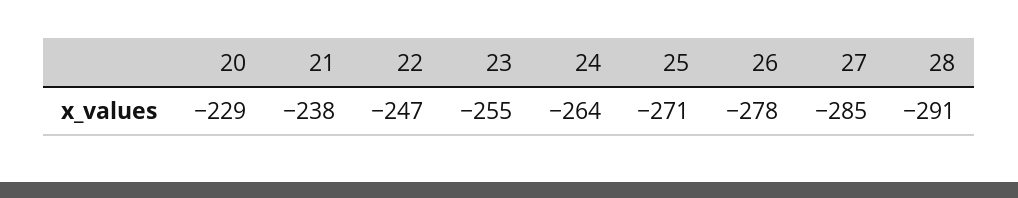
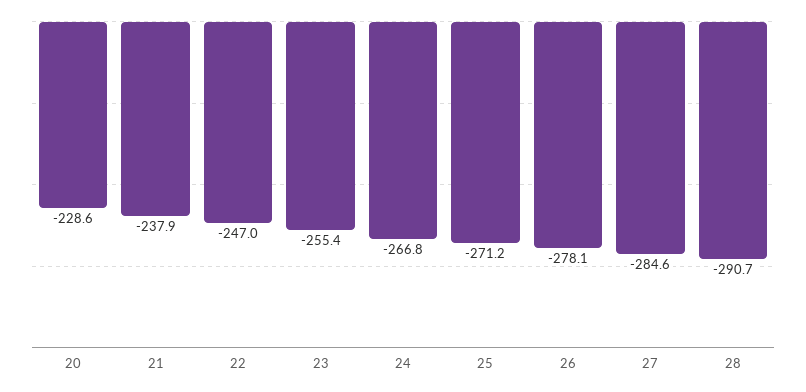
24: -264 -> -266.8

